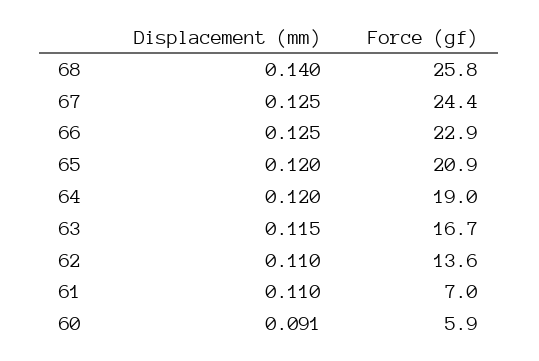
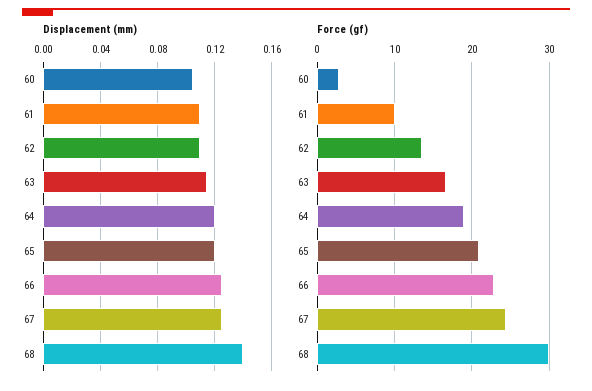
Force (gf), 68: 25.8 -> 30
Force (gf), 61: 7 -> 10
Displacement (mm), 60: 0.091 -> 0.105
Force (gf), 60: 5.9 -> 3

